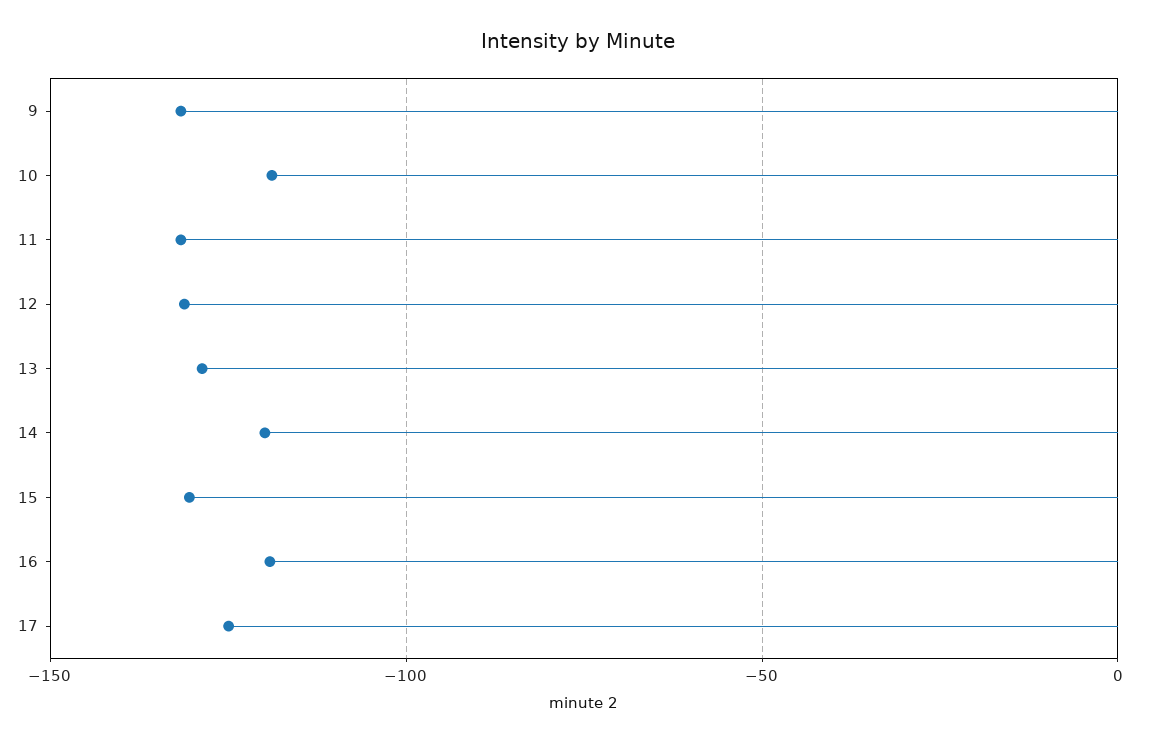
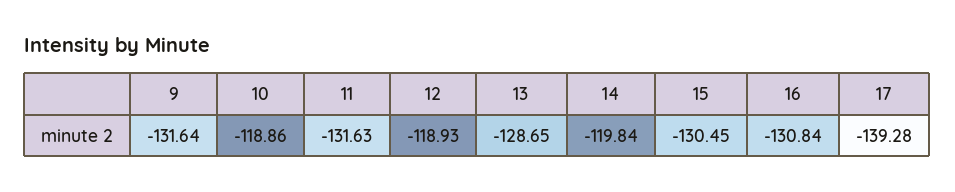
12: -130 -> -118.93
16: -120 -> -130.84
17: -125 -> -139.28

